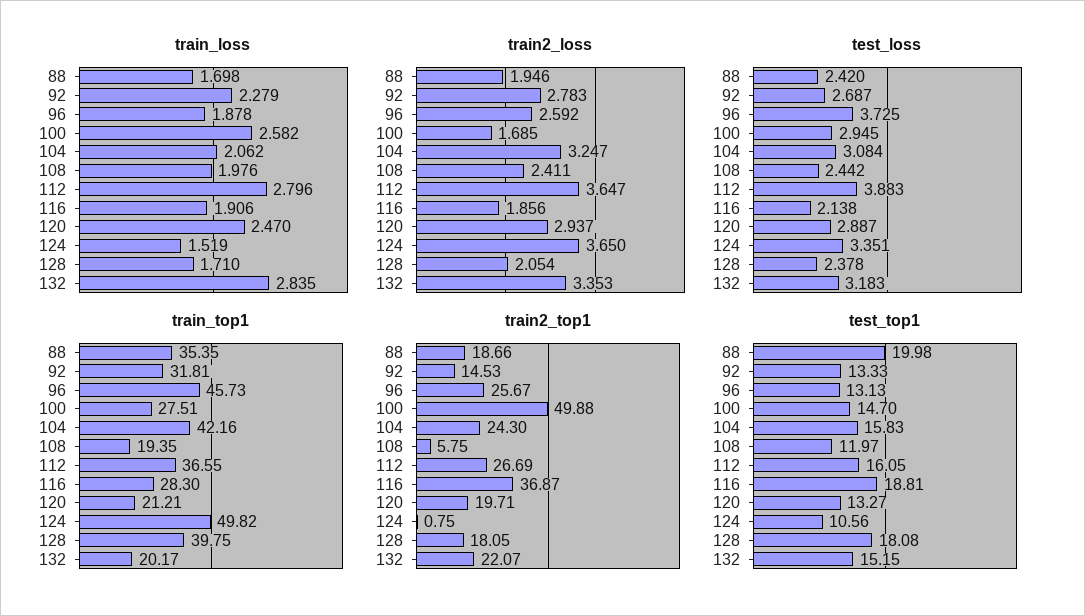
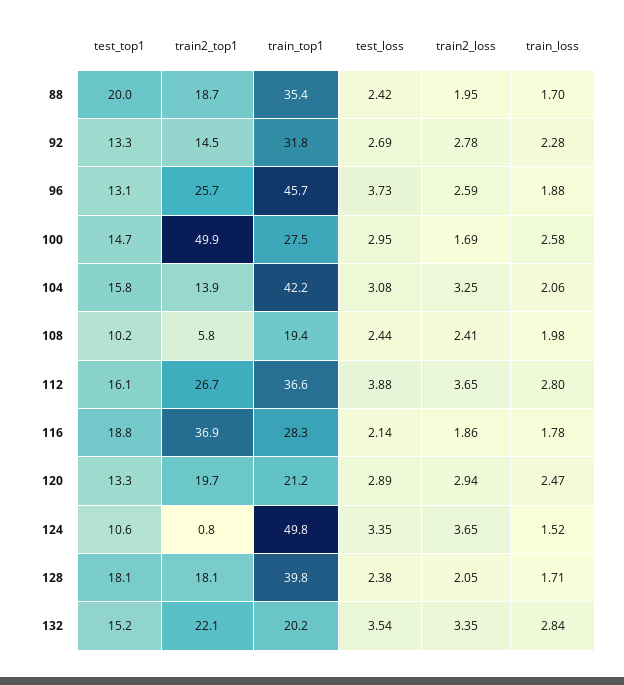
train_loss, 116: 1.906 -> 1.78
test_loss, 132: 3.183 -> 3.54
train2_top1, 104: 24.3 -> 13.9
test_top1, 108: 11.97 -> 10.2

